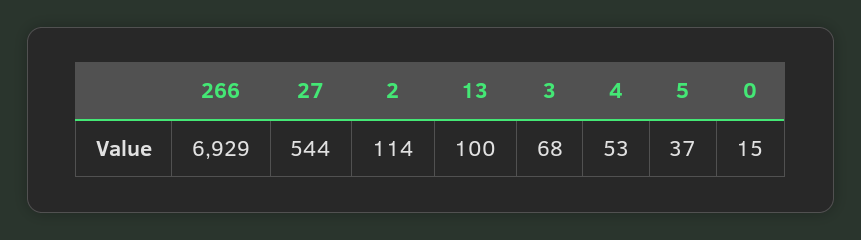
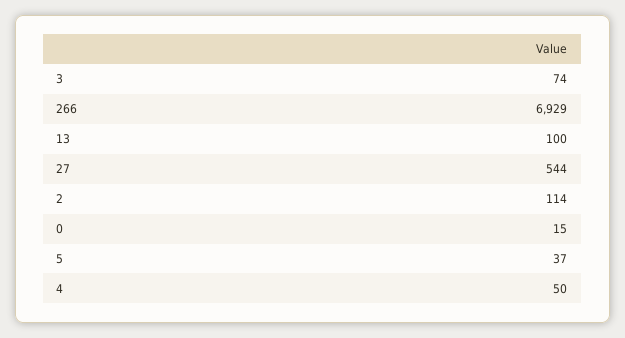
3: 68 -> 74
4: 53 -> 50

